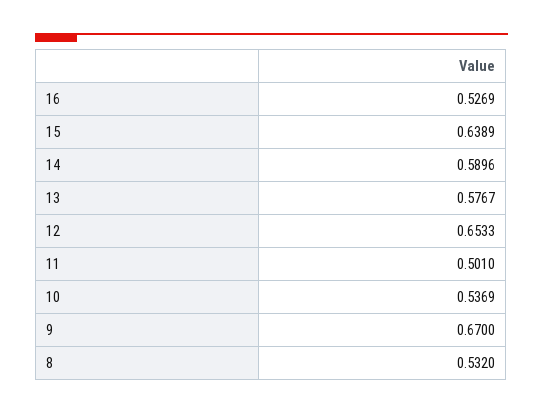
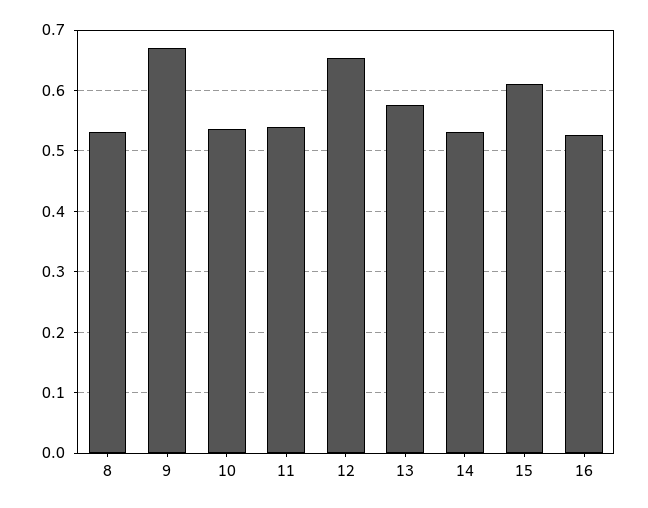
15: 0.6389 -> 0.61
14: 0.5896 -> 0.53
11: 0.501 -> 0.54

